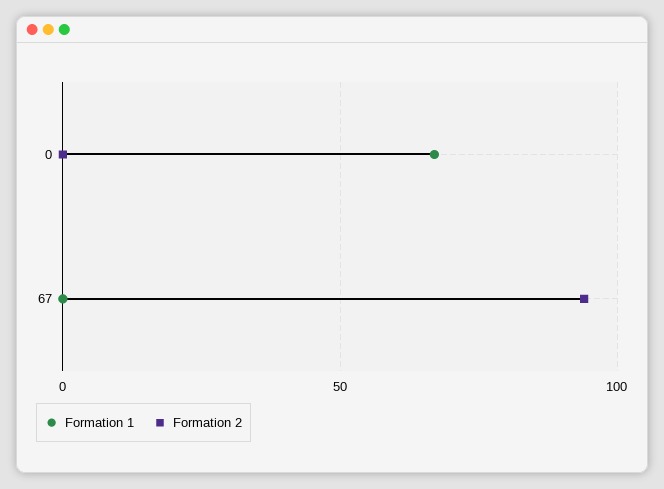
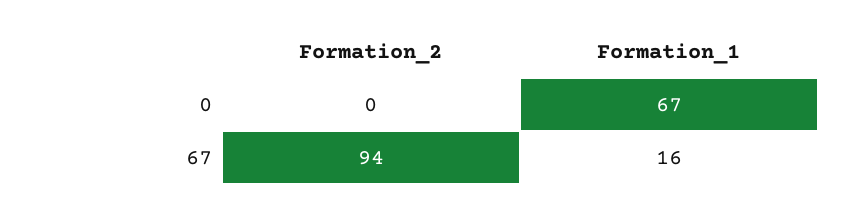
Formation 1, 67: 0 -> 16

